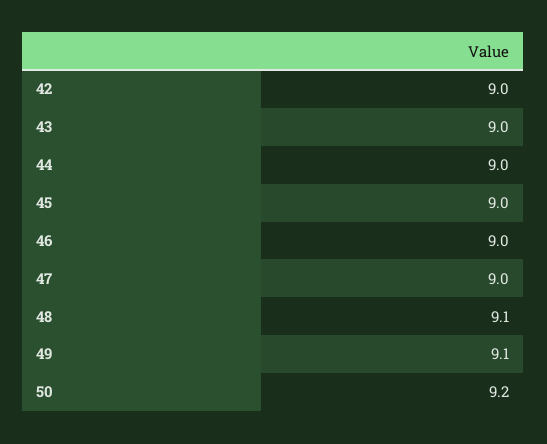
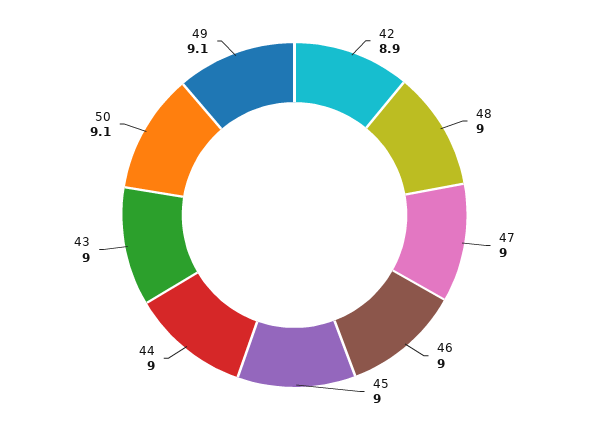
42: 9 -> 8.9
48: 9.1 -> 9
50: 9.2 -> 9.1

